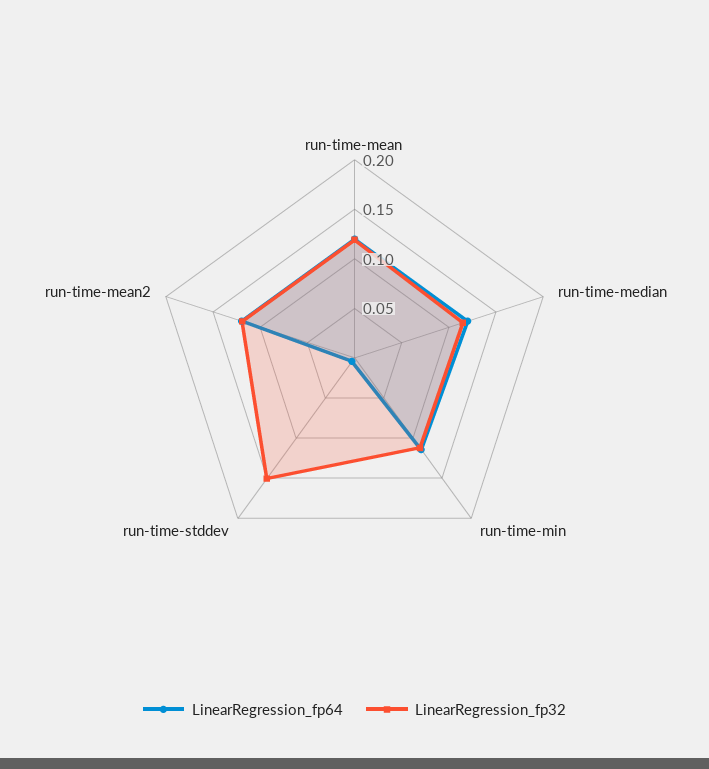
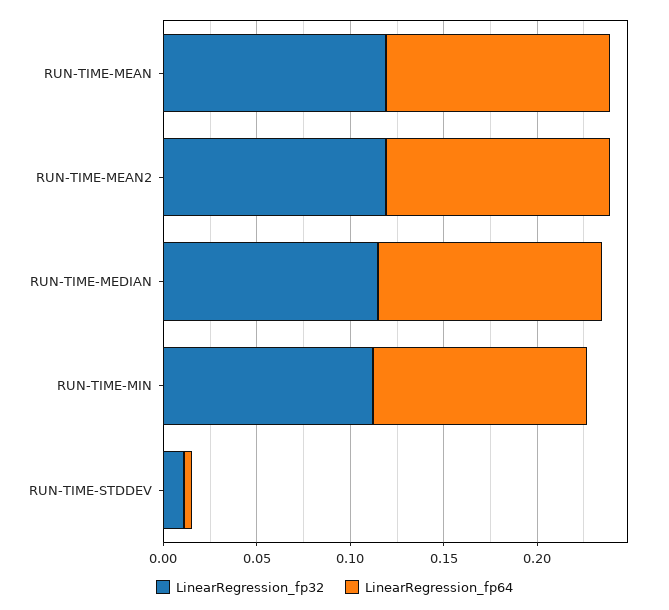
LinearRegression_fp32, run-time-stddev: 0.15 -> 0.01

